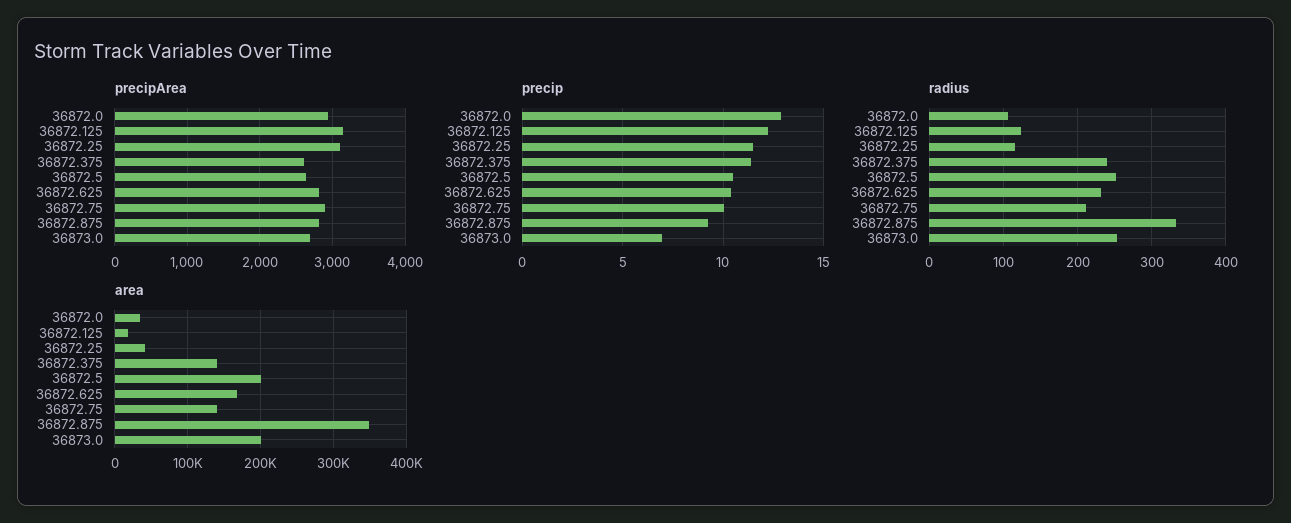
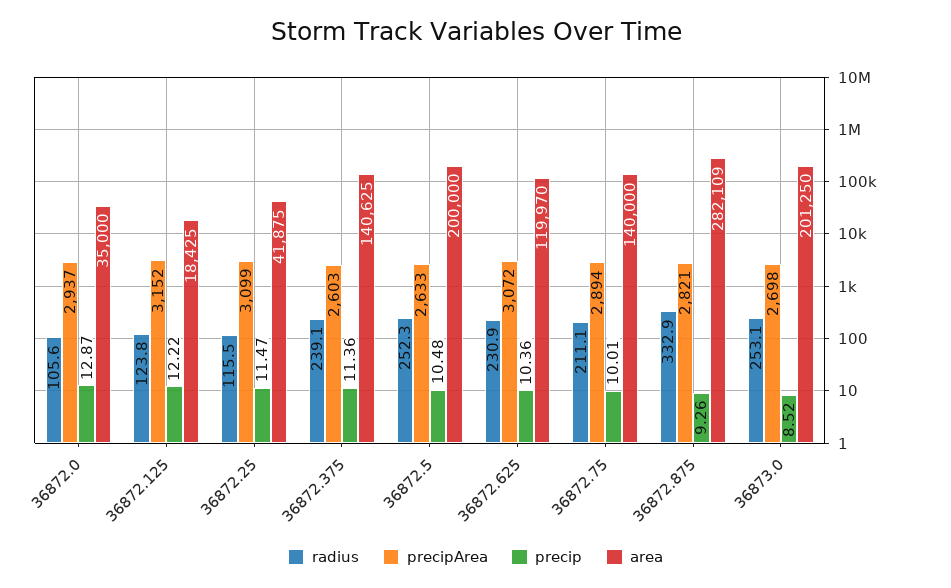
precipArea, 36872.625: 2800 -> 3072
precip, 36873.0: 7 -> 8.52
area, 36872.625: 170000 -> 119970
area, 36872.875: 350000 -> 282109

